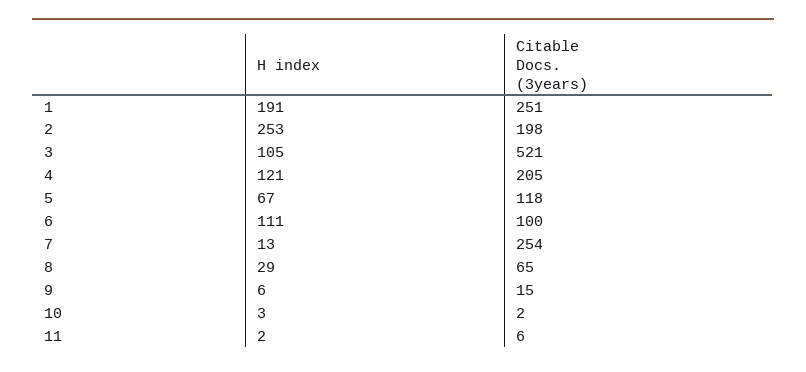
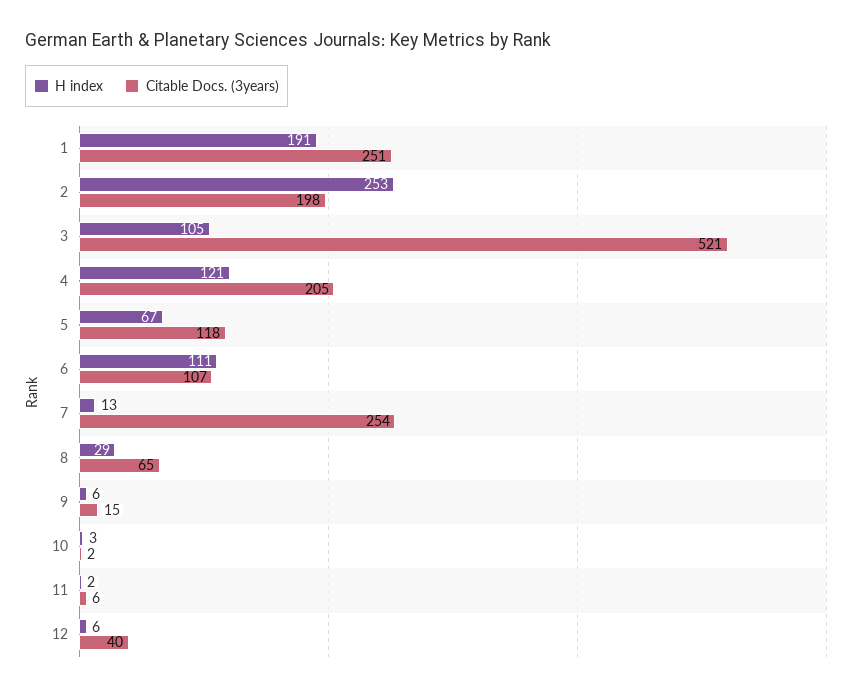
Citable Docs. (3years), 6: 100 -> 107
H index, 12: none -> 6
Citable Docs. (3years), 12: none -> 40

